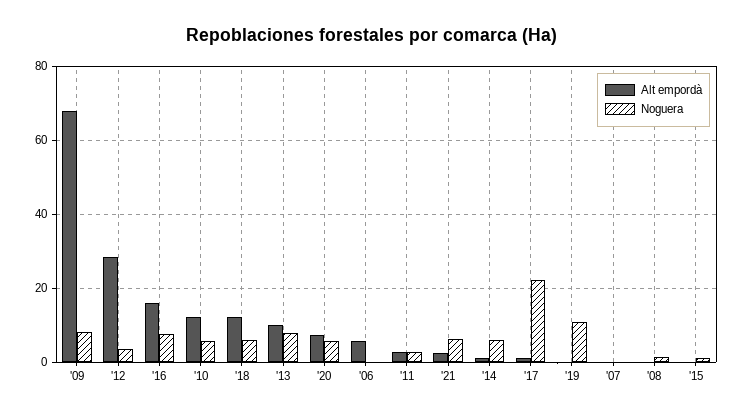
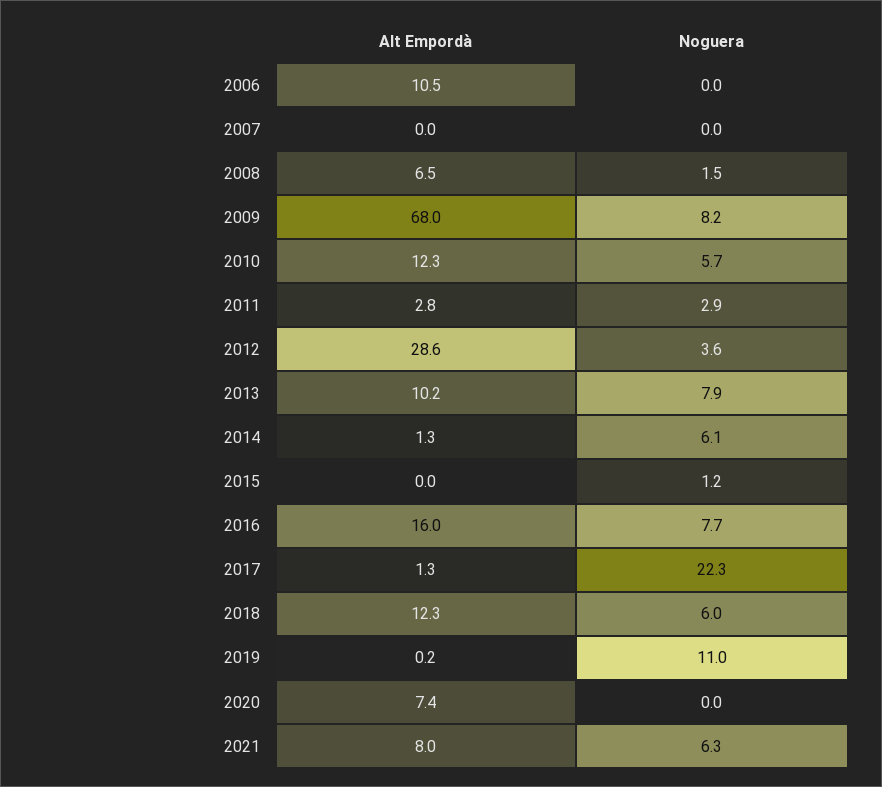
Noguera, '20: 6 -> 0
Alt empordà, '06: 6 -> 10.5
Alt empordà, '21: 2 -> 8
Alt empordà, '08: 0 -> 6.5

